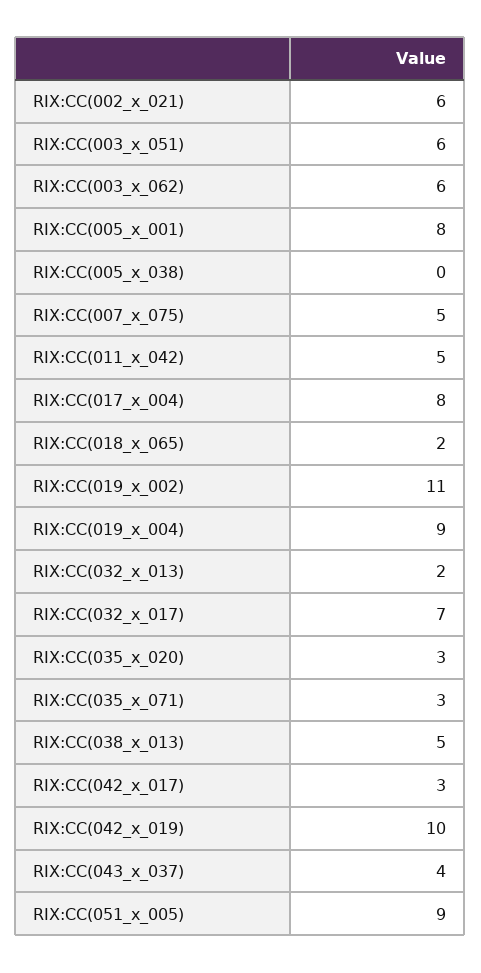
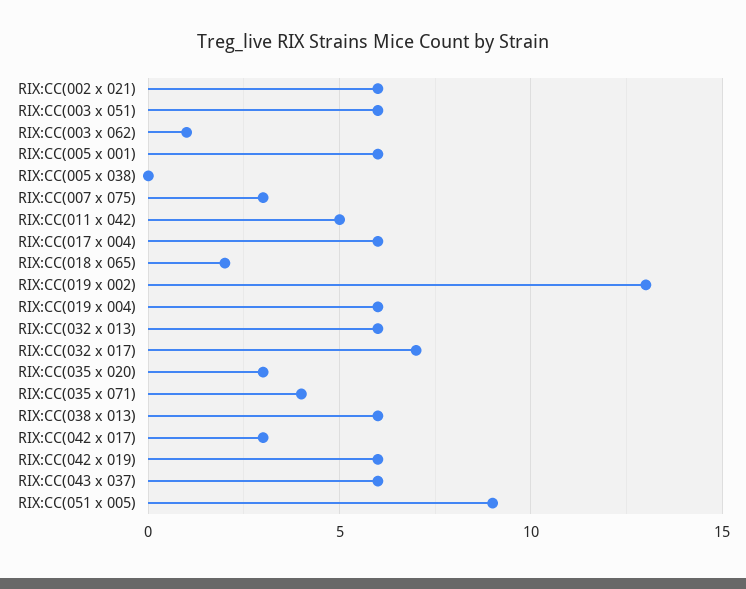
RIX:CC(003_x_062): 6 -> 1
RIX:CC(005_x_001): 8 -> 6
RIX:CC(007_x_075): 5 -> 3
RIX:CC(017_x_004): 8 -> 6
RIX:CC(019_x_002): 11 -> 13
RIX:CC(019_x_004): 9 -> 6
RIX:CC(032_x_013): 2 -> 6
RIX:CC(035_x_071): 3 -> 4
RIX:CC(038_x_013): 5 -> 6
RIX:CC(042_x_019): 10 -> 6
RIX:CC(043_x_037): 4 -> 6

